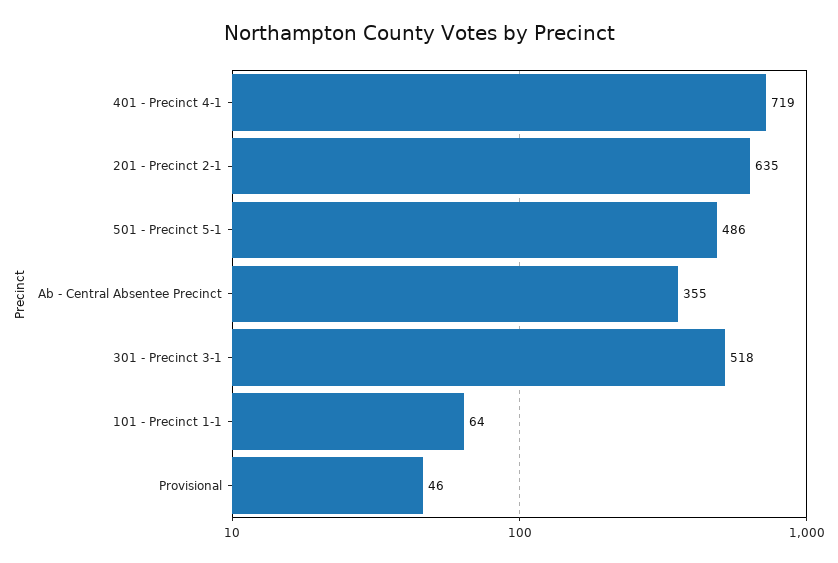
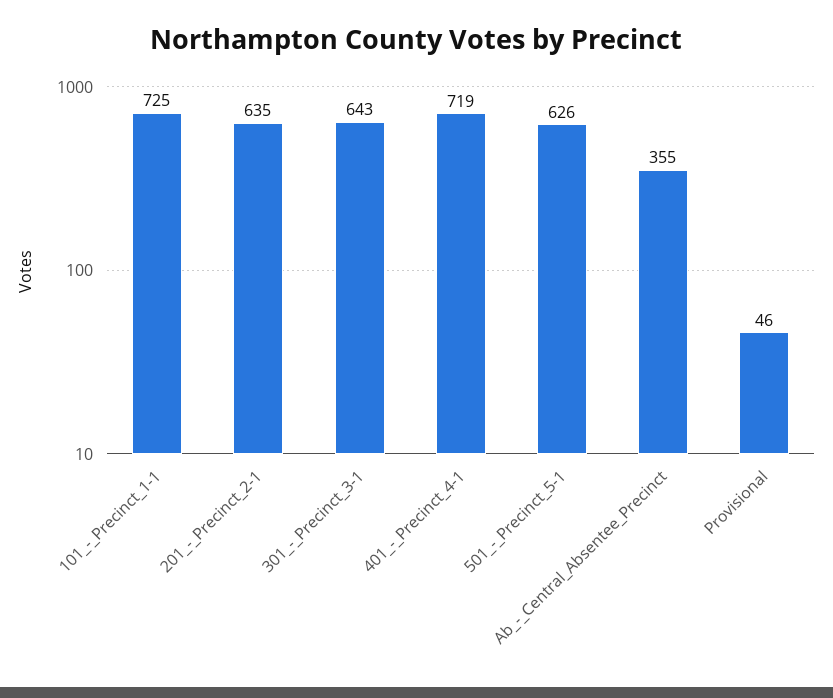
501 - Precinct 5-1: 486 -> 626
301 - Precinct 3-1: 518 -> 643
101 - Precinct 1-1: 64 -> 725

